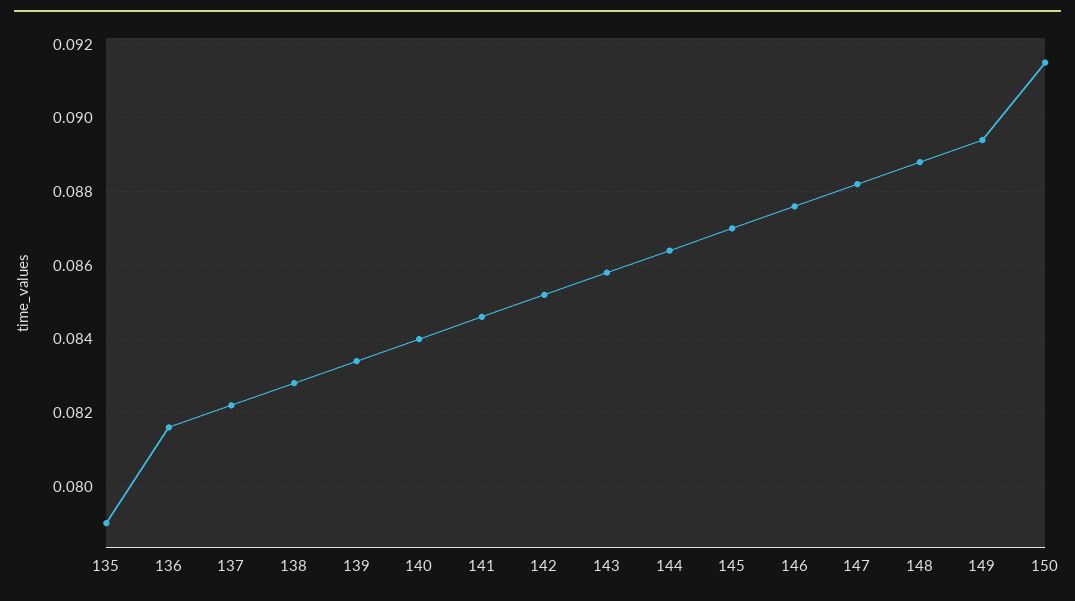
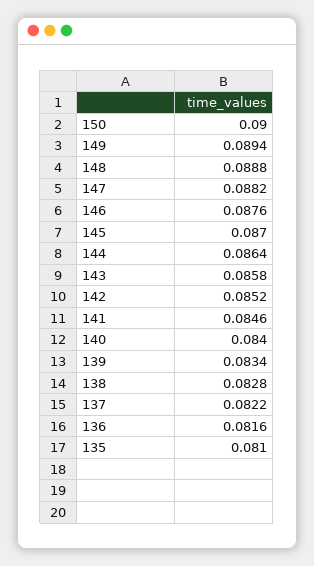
135: 0.079 -> 0.081
150: 0.0915 -> 0.09

